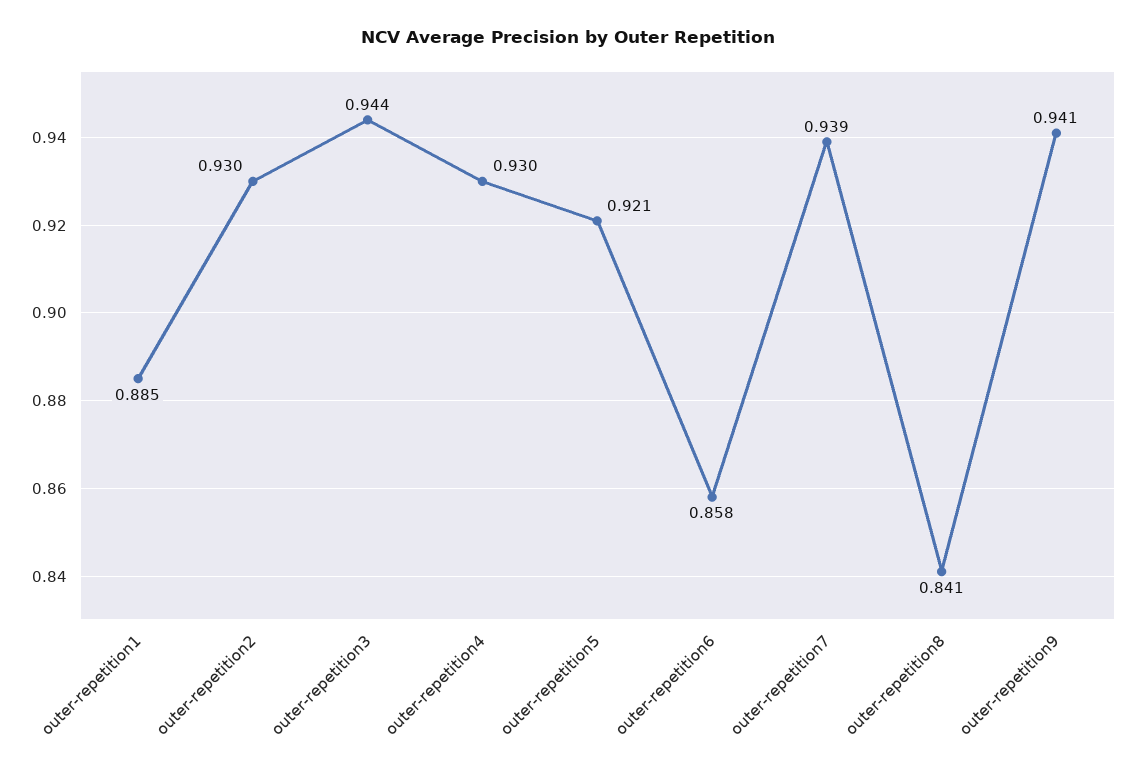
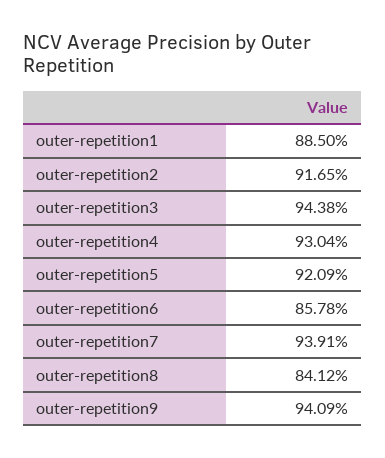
outer-repetition2: 0.93 -> 0.9165

